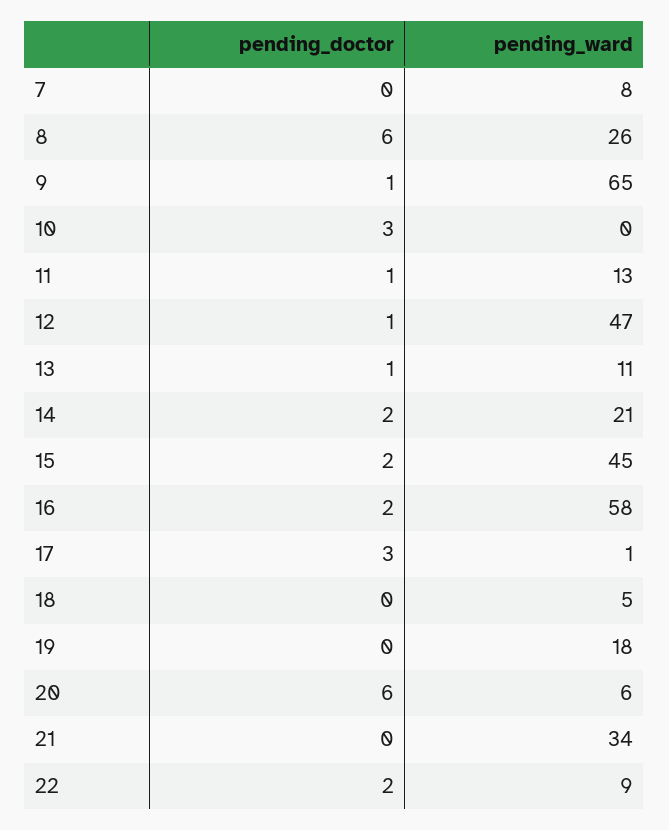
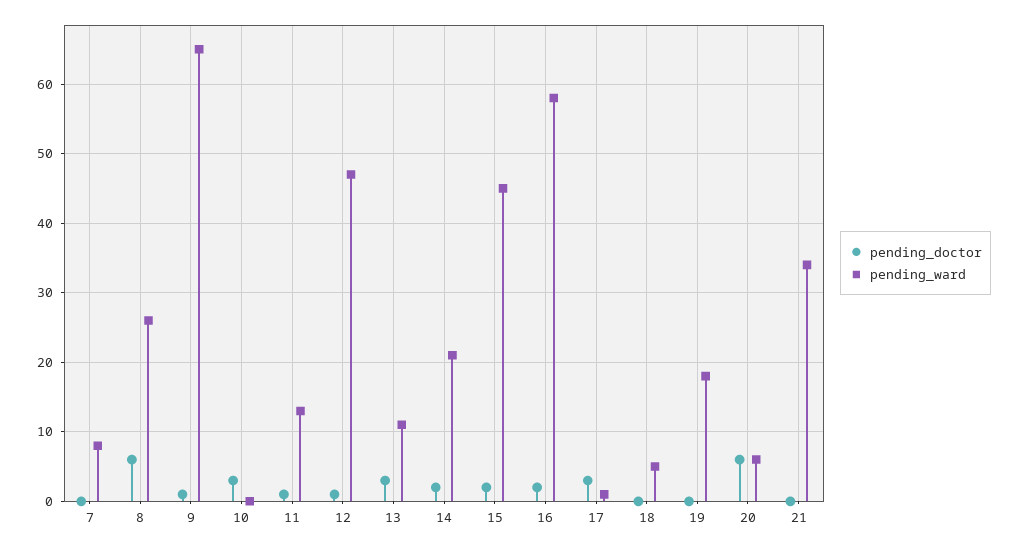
pending_doctor, 13: 1 -> 3
pending_doctor, 22: 2 -> none
pending_ward, 22: 9 -> none

